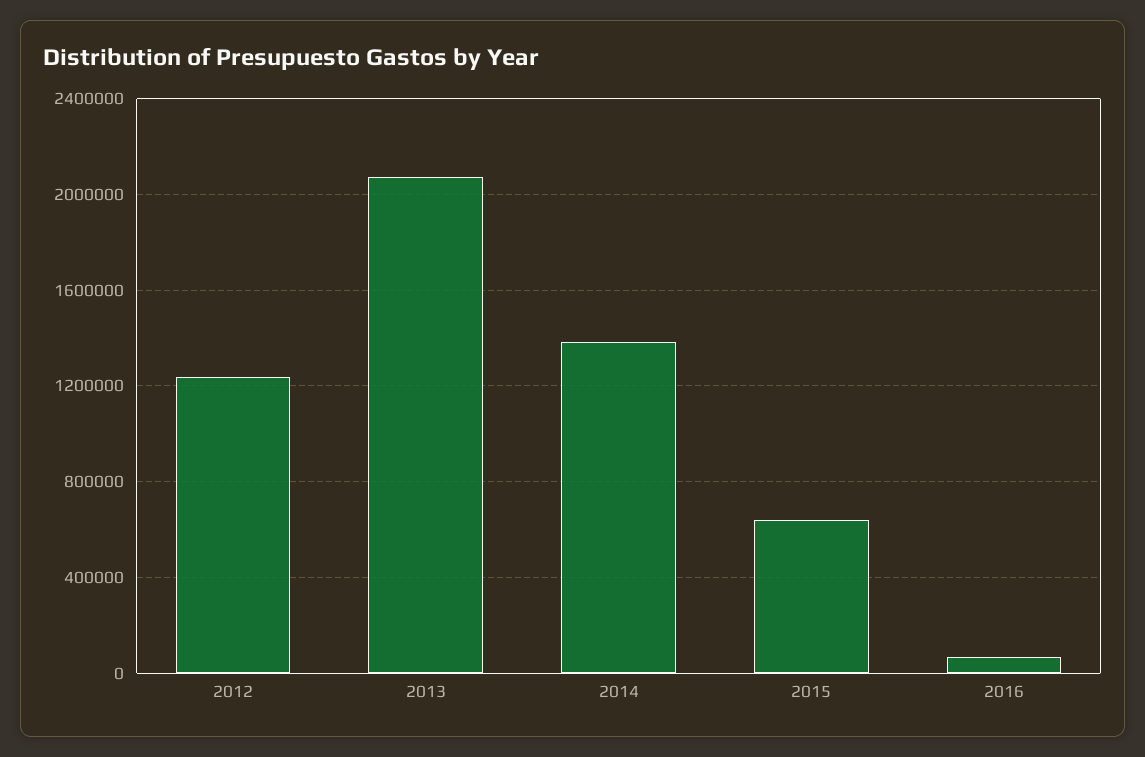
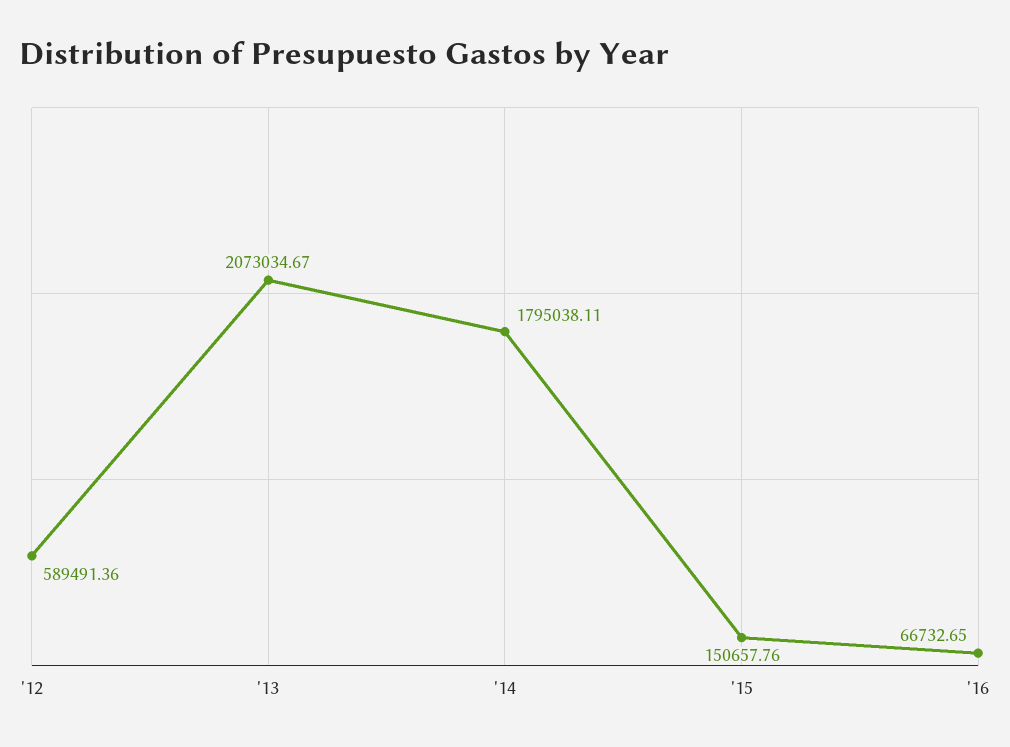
2012: 1250000 -> 589491.36
2014: 1400000 -> 1795038.11
2015: 650000 -> 150657.76

